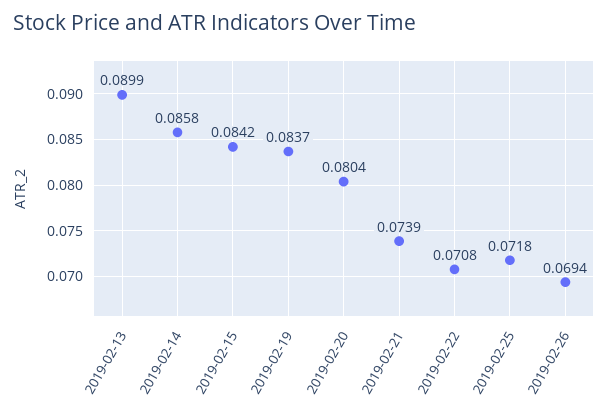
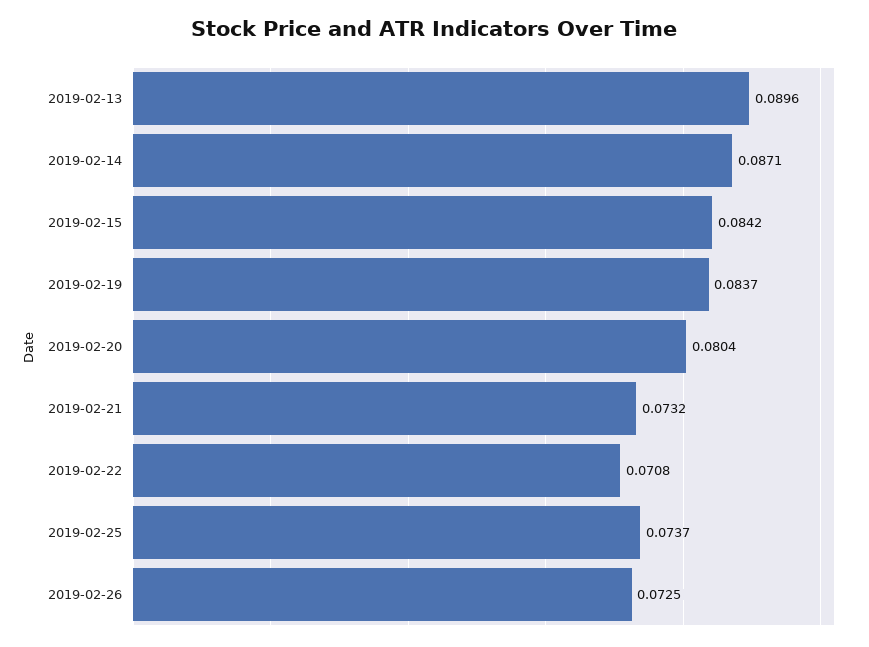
2019-02-13: 0.0899 -> 0.0896
2019-02-14: 0.0858 -> 0.0871
2019-02-21: 0.0739 -> 0.0732
2019-02-25: 0.0718 -> 0.0737
2019-02-26: 0.0694 -> 0.0725

